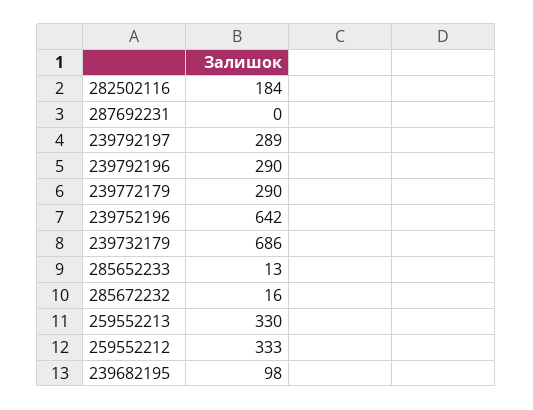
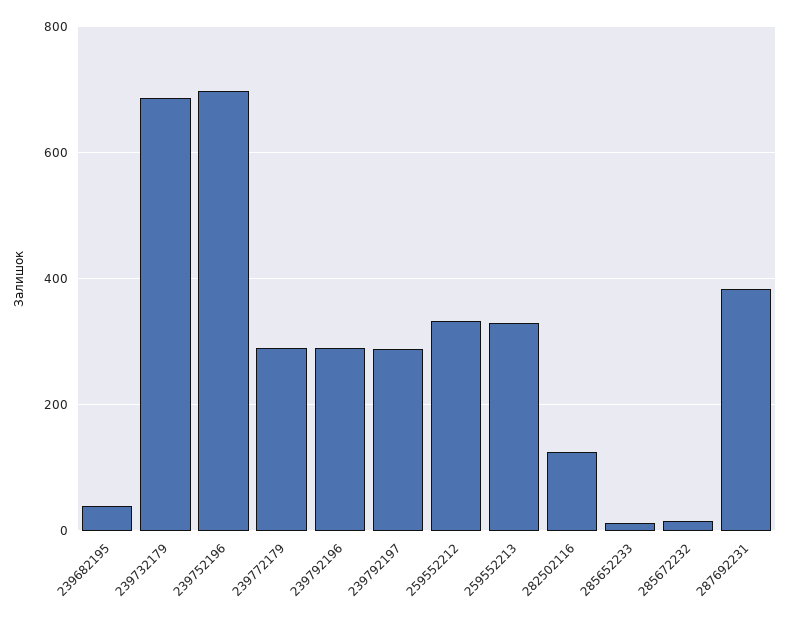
282502116: 184 -> 120
287692231: 0 -> 380
239752196: 642 -> 700
239682195: 98 -> 40

